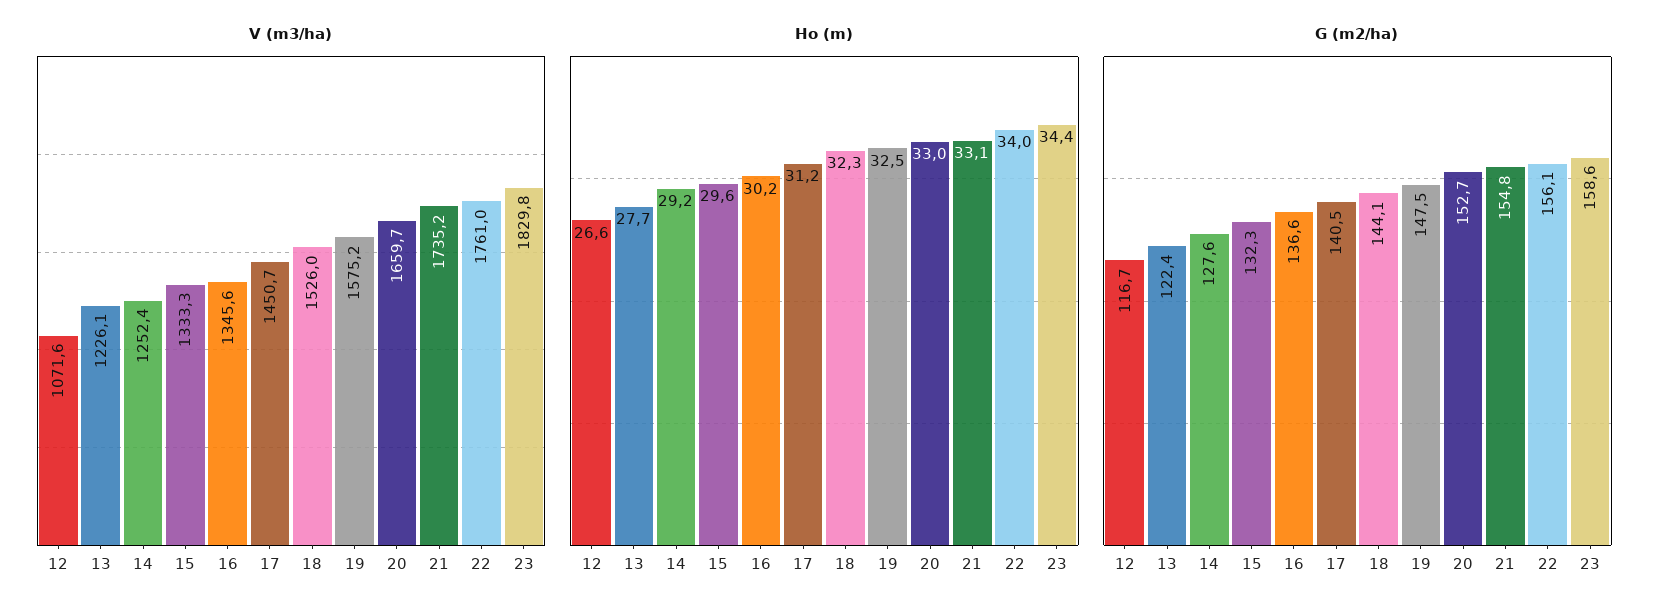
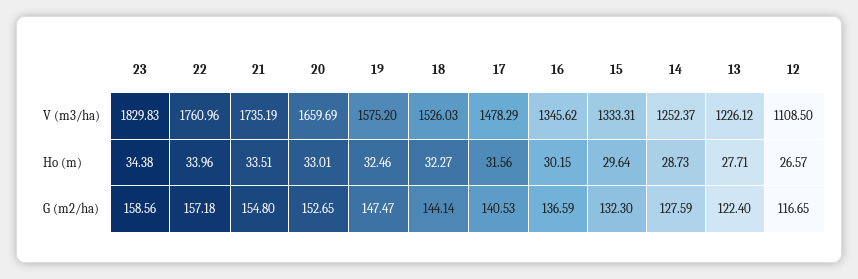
V (m3/ha), 12: 1071.6 -> 1108.5
V (m3/ha), 17: 1450.7 -> 1478.29
Ho (m), 14: 29.2 -> 28.73
Ho (m), 17: 31.2 -> 31.56
Ho (m), 21: 33.1 -> 33.51
G (m2/ha), 22: 156.1 -> 157.18

